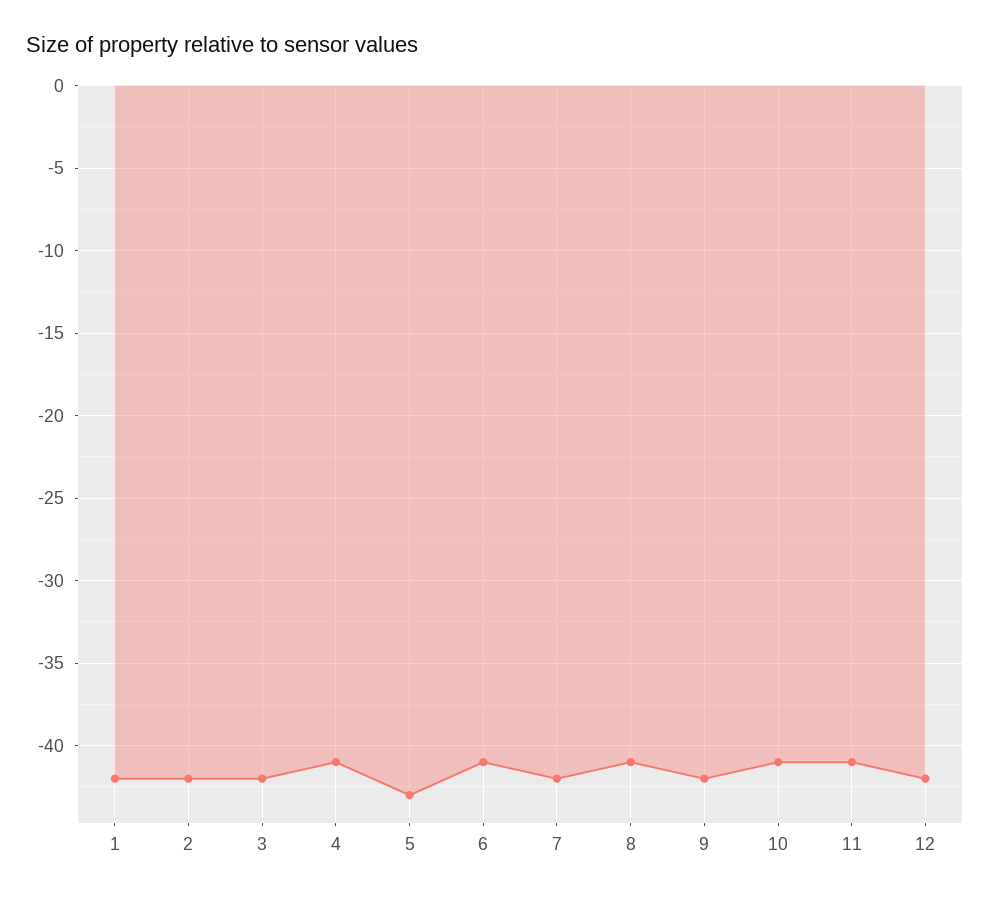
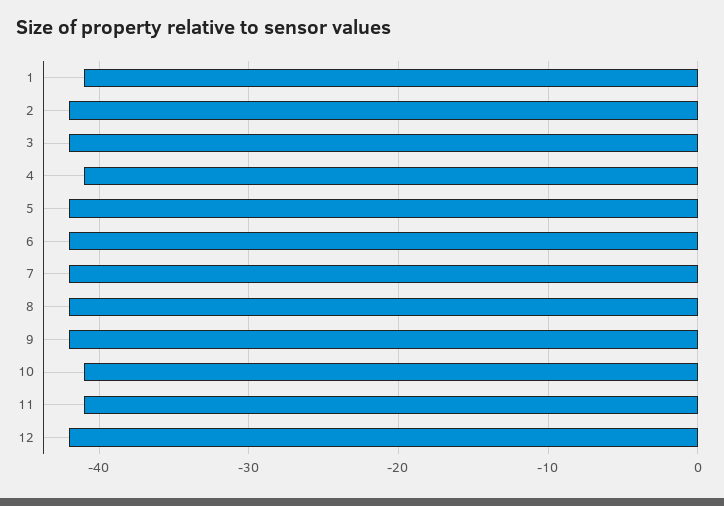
1: -42 -> -41
5: -43 -> -42
6: -41 -> -42
8: -41 -> -42

